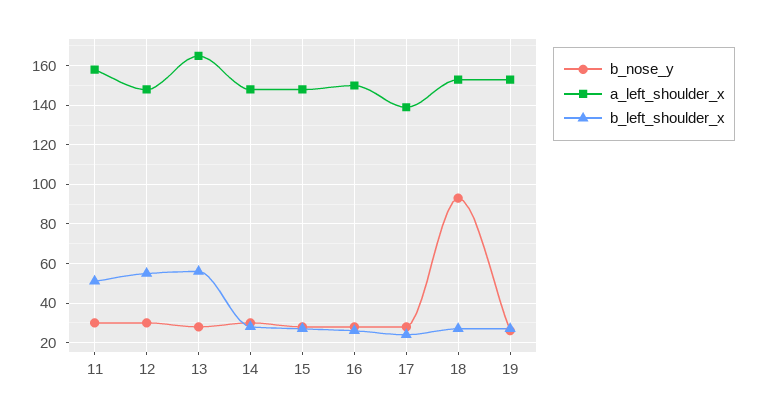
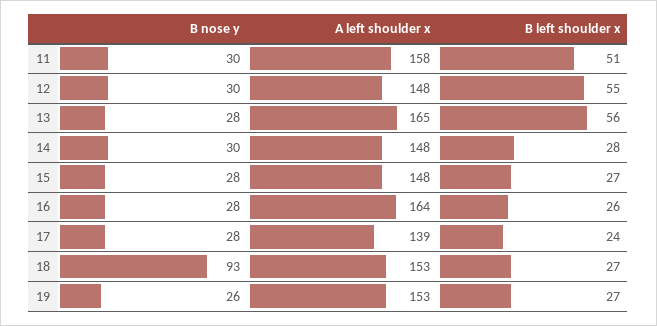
a_left_shoulder_x, 16: 150 -> 164

